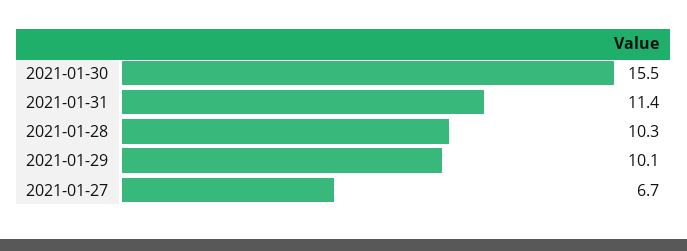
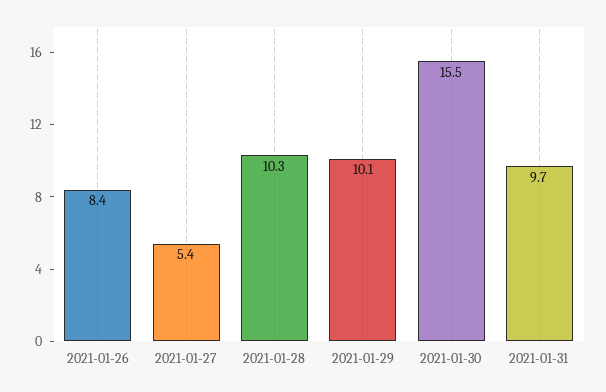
2021-01-31: 11.4 -> 9.7
2021-01-27: 6.7 -> 5.4
2021-01-26: none -> 8.4

